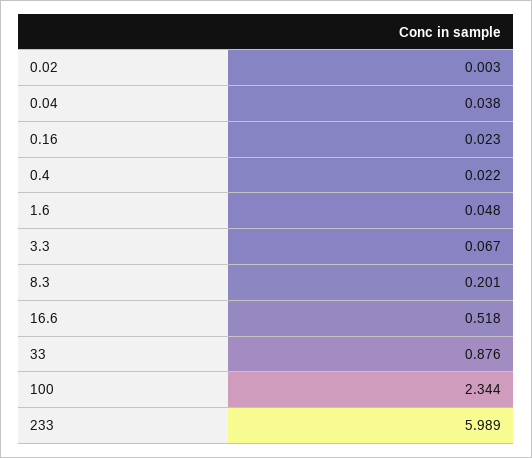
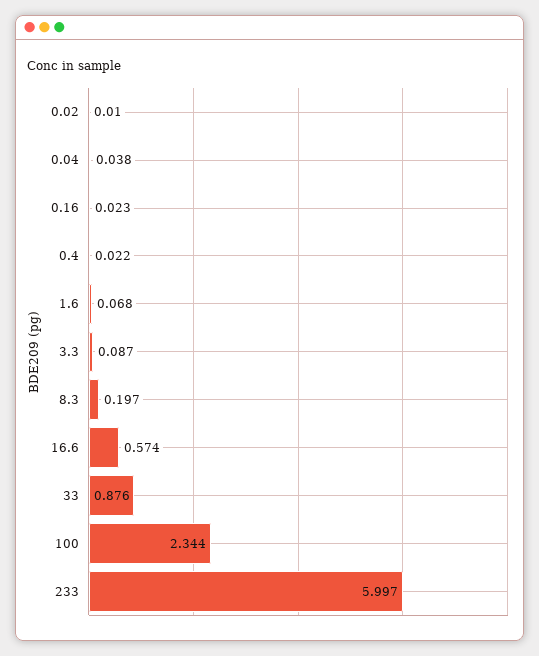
0.02: 0.003 -> 0.01
1.6: 0.048 -> 0.068
3.3: 0.067 -> 0.087
8.3: 0.201 -> 0.197
16.6: 0.518 -> 0.574
233: 5.989 -> 5.997

